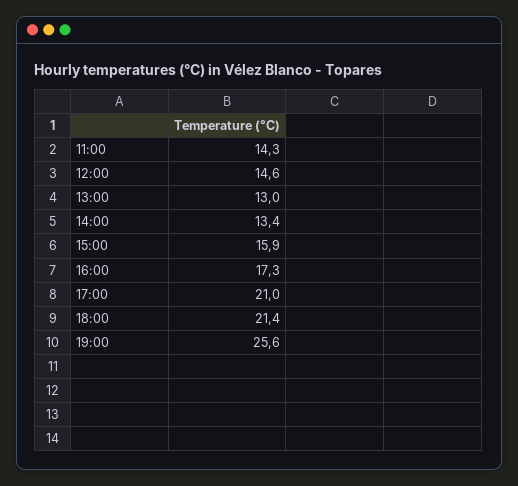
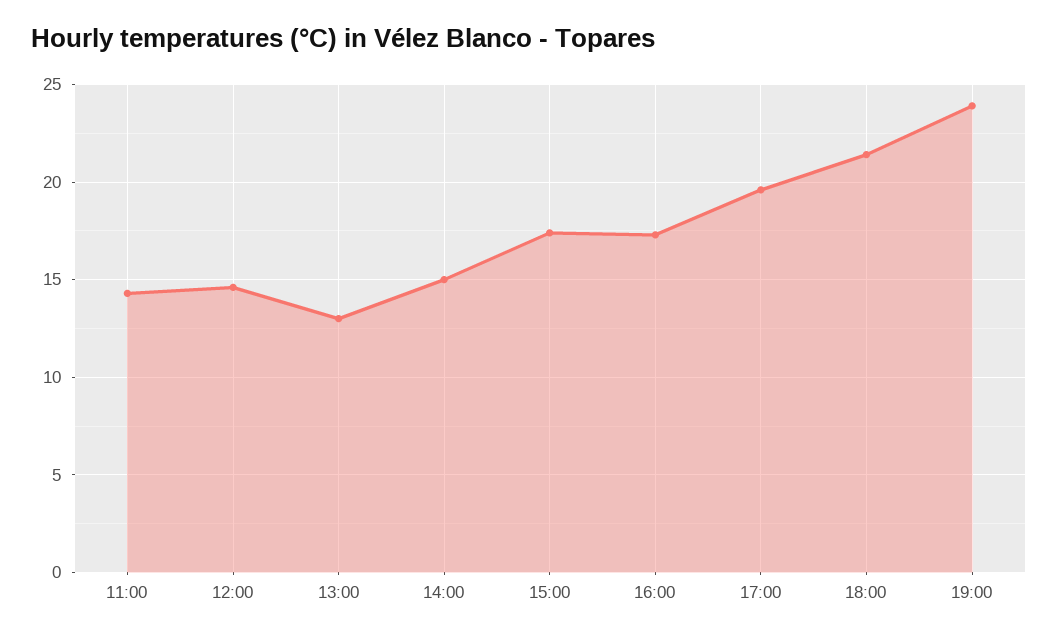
14:00: 13.4 -> 15
15:00: 15.9 -> 17.5
17:00: 21 -> 19.5
19:00: 25.6 -> 24

